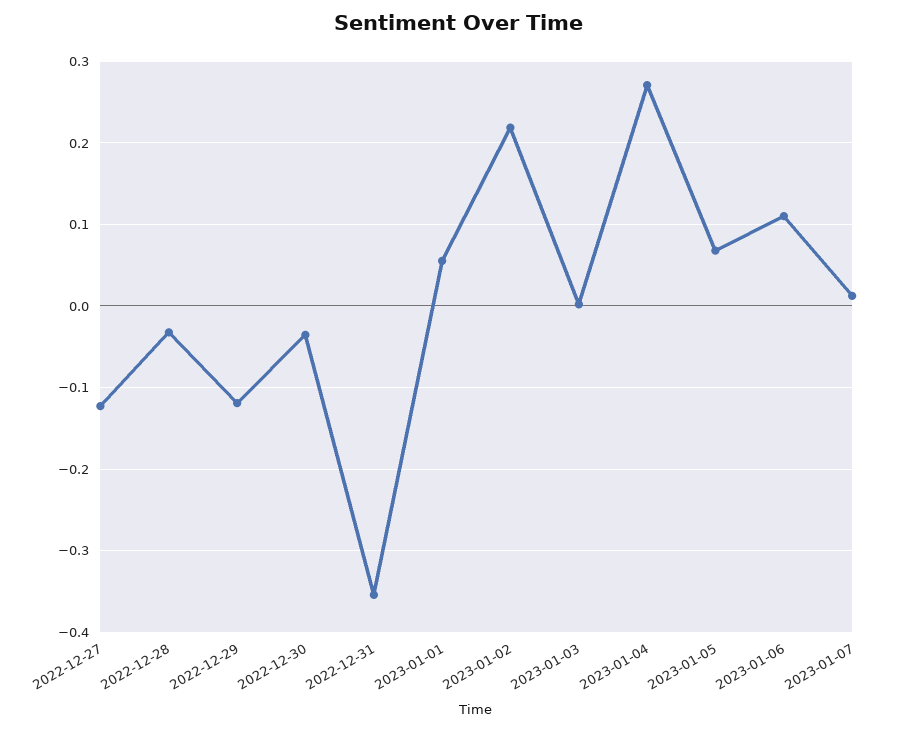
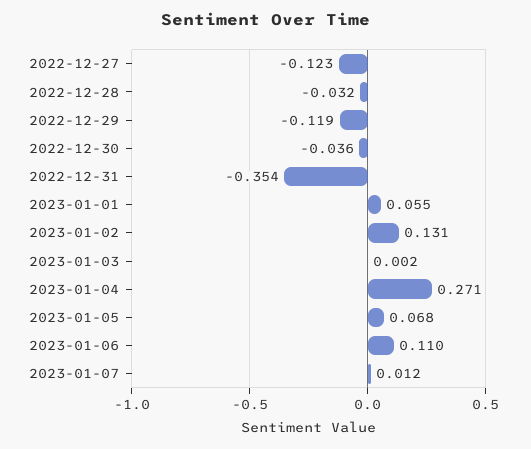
2023-01-02: 0.22 -> 0.131

